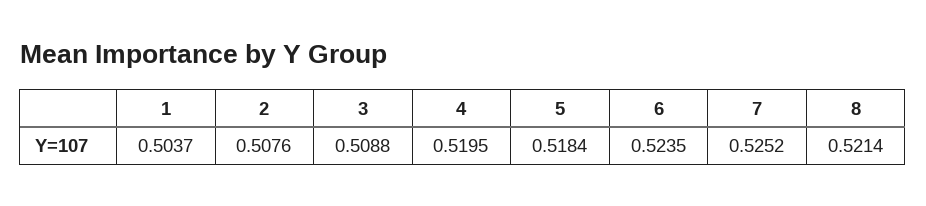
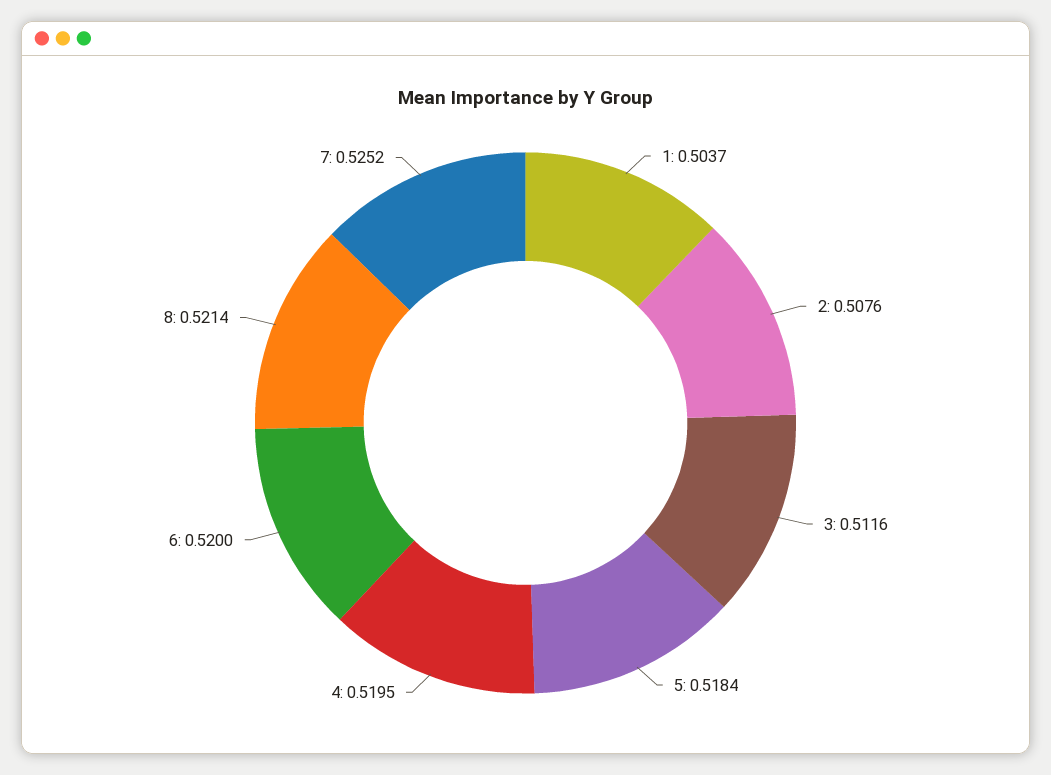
3: 0.5088 -> 0.5116
6: 0.5235 -> 0.52

